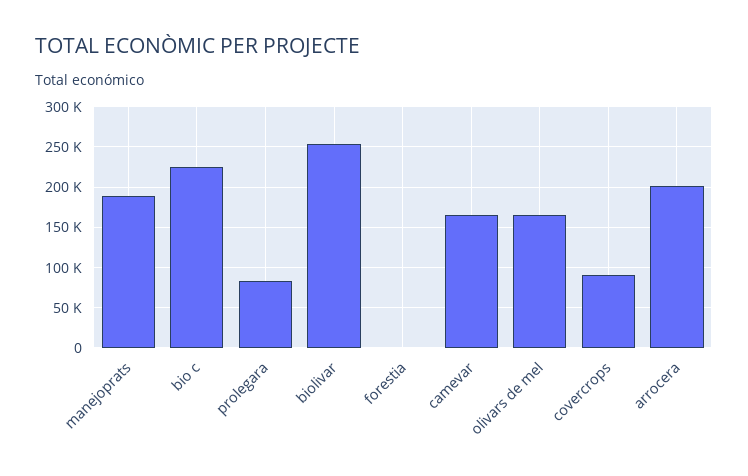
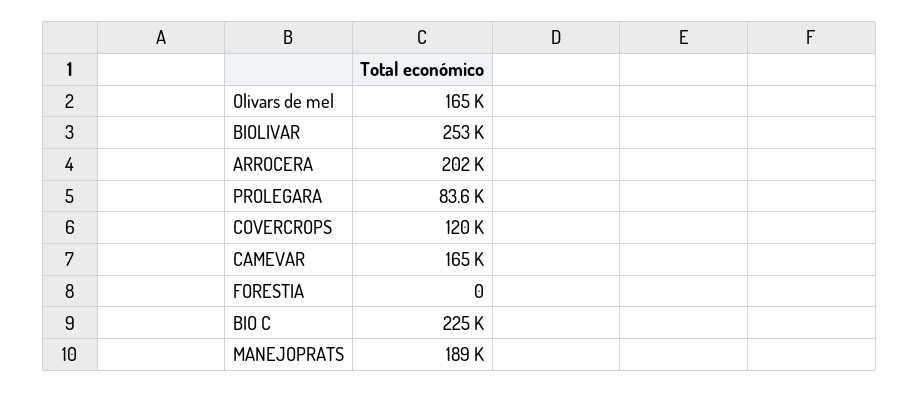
covercrops: 90000 -> 120000

